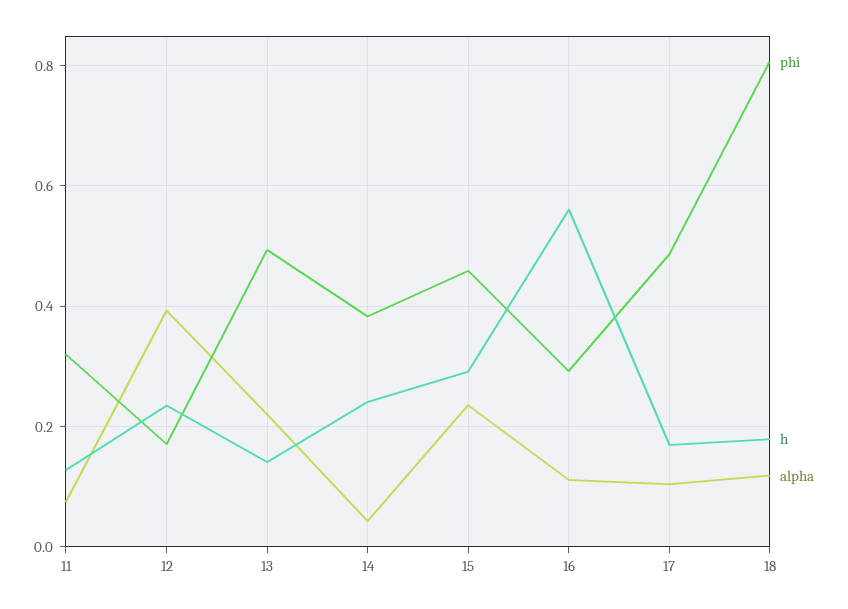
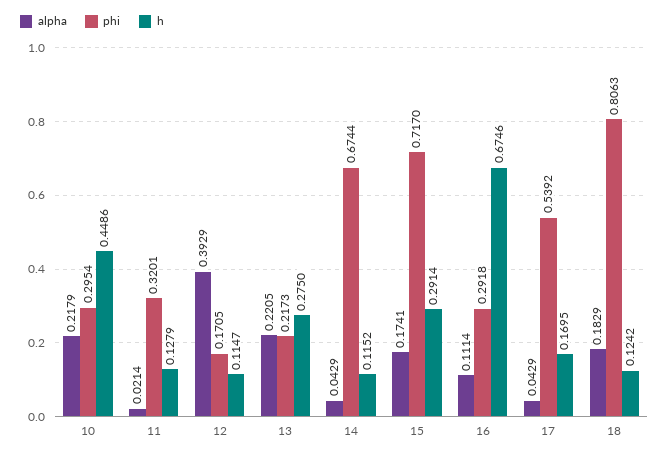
alpha, 11: 0.08 -> 0.0214
h, 12: 0.24 -> 0.1147
phi, 13: 0.5 -> 0.2173
h, 13: 0.14 -> 0.275
phi, 14: 0.38 -> 0.6744
h, 14: 0.24 -> 0.1152
phi, 15: 0.46 -> 0.717
alpha, 15: 0.24 -> 0.1741
h, 16: 0.56 -> 0.6746
phi, 17: 0.48 -> 0.5392
alpha, 17: 0.1 -> 0.0429
h, 18: 0.18 -> 0.1242
alpha, 18: 0.12 -> 0.1829
alpha, 10: none -> 0.2179
phi, 10: none -> 0.2954
h, 10: none -> 0.4486

